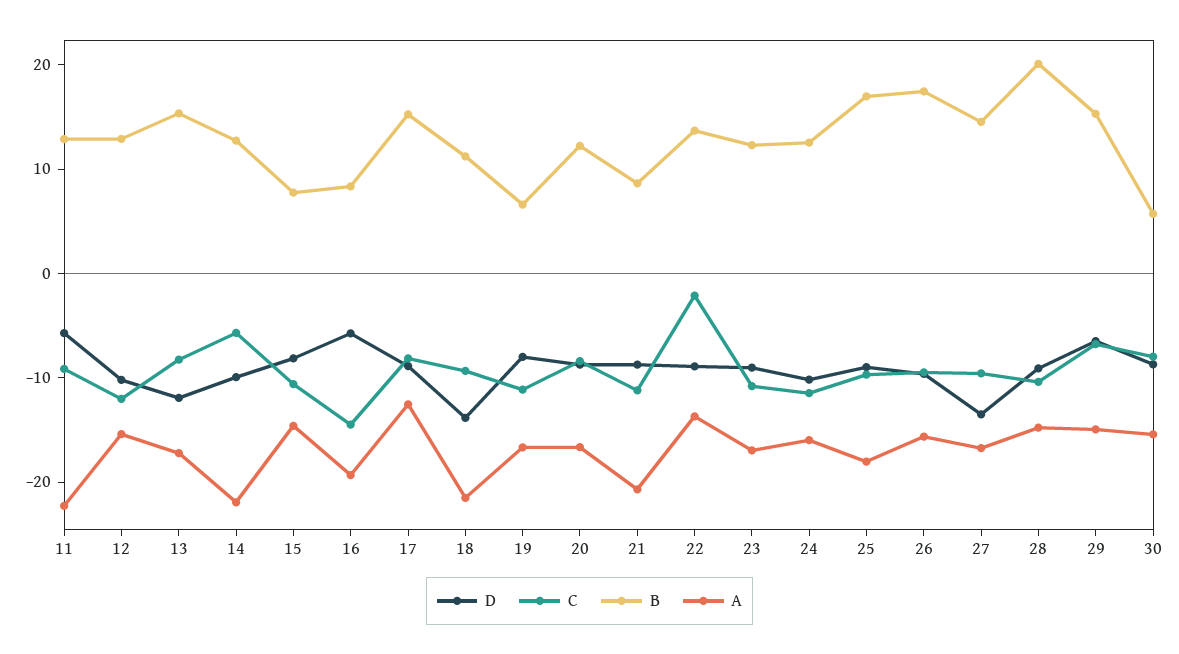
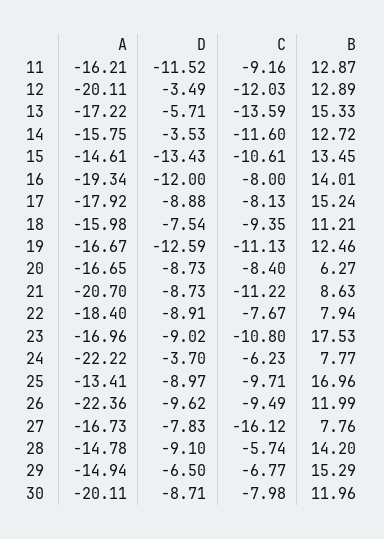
D, 11: -6 -> -11.52
A, 11: -22 -> -16.21
D, 12: -10 -> -3.49
A, 12: -16 -> -20.11
D, 13: -12 -> -5.71
C, 13: -8 -> -13.59
D, 14: -10 -> -3.53
C, 14: -6 -> -11.6
A, 14: -22 -> -15.75
D, 15: -8 -> -13.43
B, 15: 8 -> 13.45
D, 16: -6 -> -12
C, 16: -14 -> -8
B, 16: 8 -> 14.01
A, 17: -12 -> -17.92
D, 18: -14 -> -7.54
A, 18: -22 -> -15.98
D, 19: -8 -> -12.59
B, 19: 6 -> 12.46
B, 20: 12 -> 6.27
C, 22: -2 -> -7.67
B, 22: 14 -> 7.94
A, 22: -14 -> -18.4
B, 23: 12 -> 17.53
D, 24: -10 -> -3.7
C, 24: -12 -> -6.23
B, 24: 12 -> 7.77
A, 24: -16 -> -22.22
A, 25: -18 -> -13.41
B, 26: 18 -> 11.99
A, 26: -16 -> -22.36
D, 27: -14 -> -7.83
C, 27: -10 -> -16.12
B, 27: 14 -> 7.76
C, 28: -10 -> -5.74
B, 28: 20 -> 14.2
B, 30: 6 -> 11.96
A, 30: -16 -> -20.11

